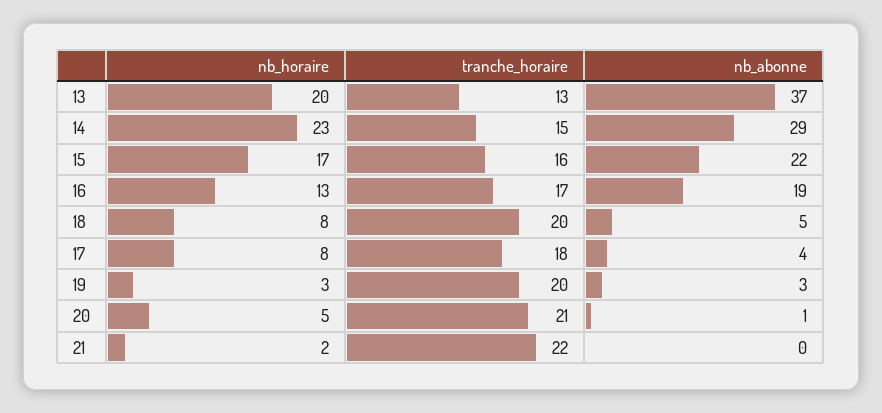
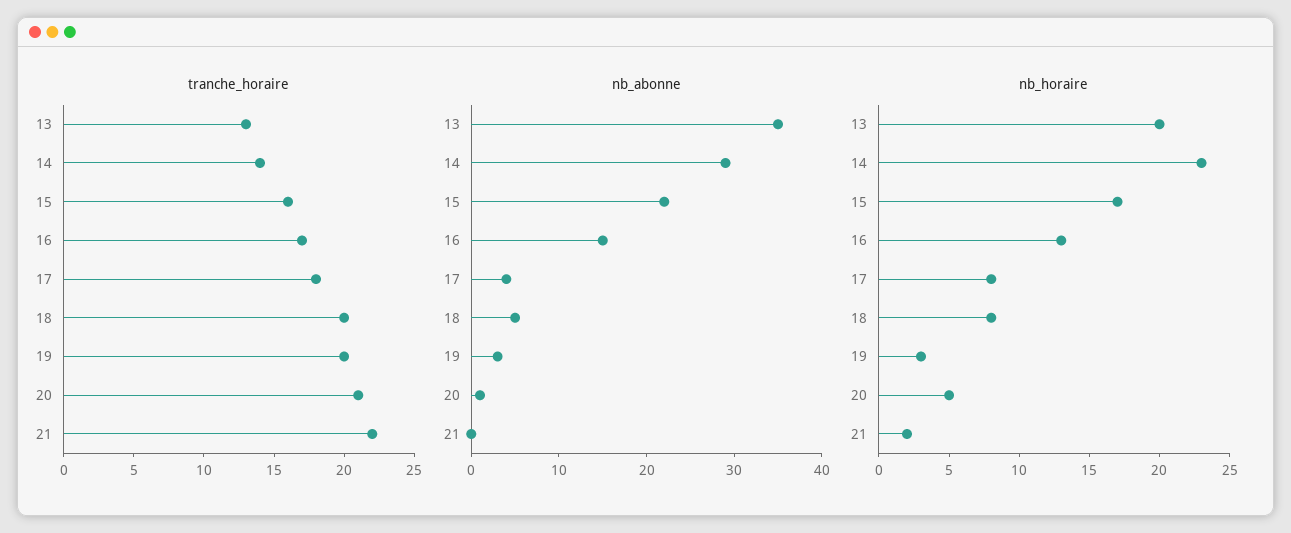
nb_abonne, 13: 37 -> 35
tranche_horaire, 14: 15 -> 14
nb_abonne, 16: 19 -> 15

